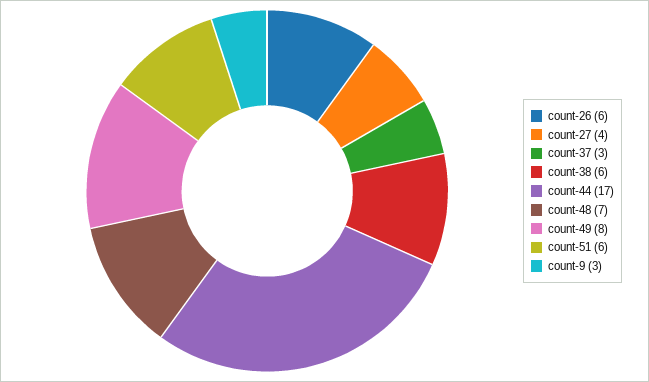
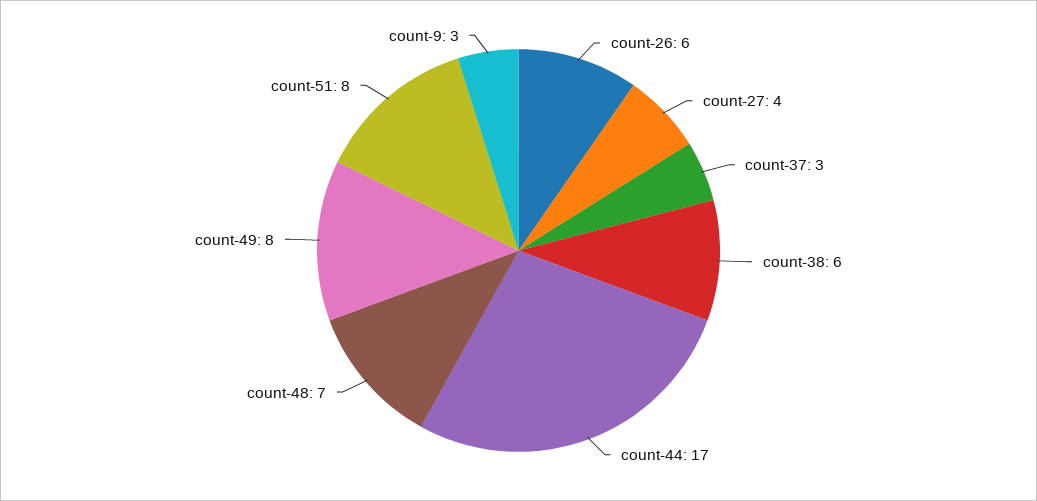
count-51: 6 -> 8

